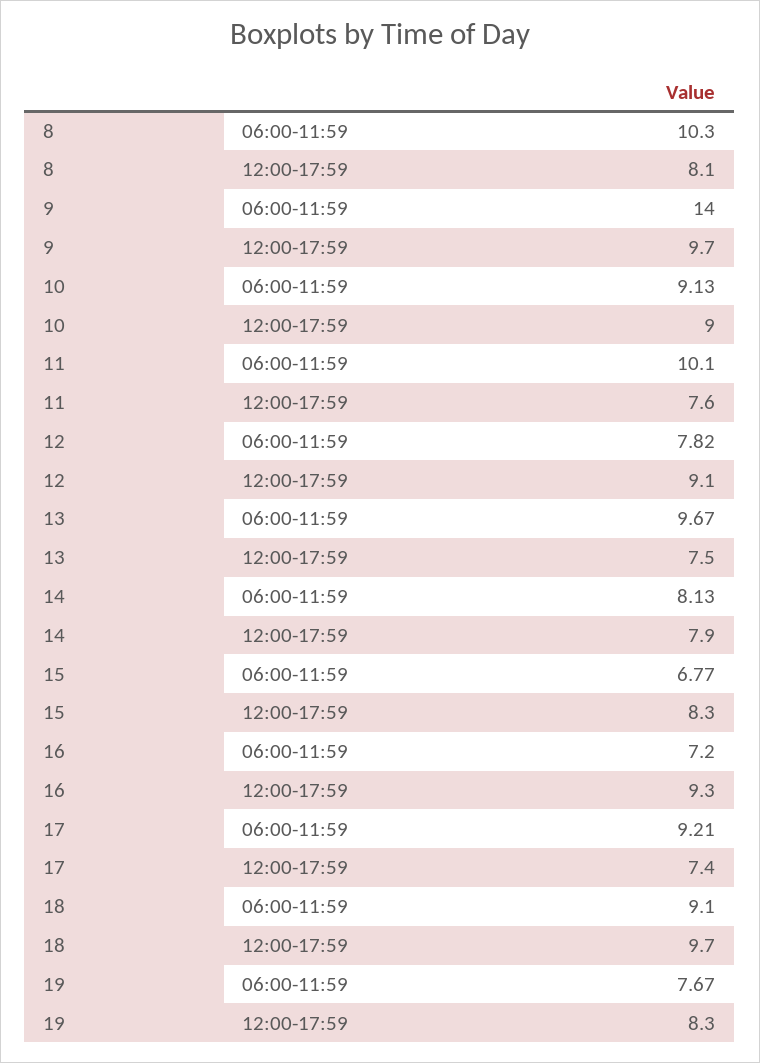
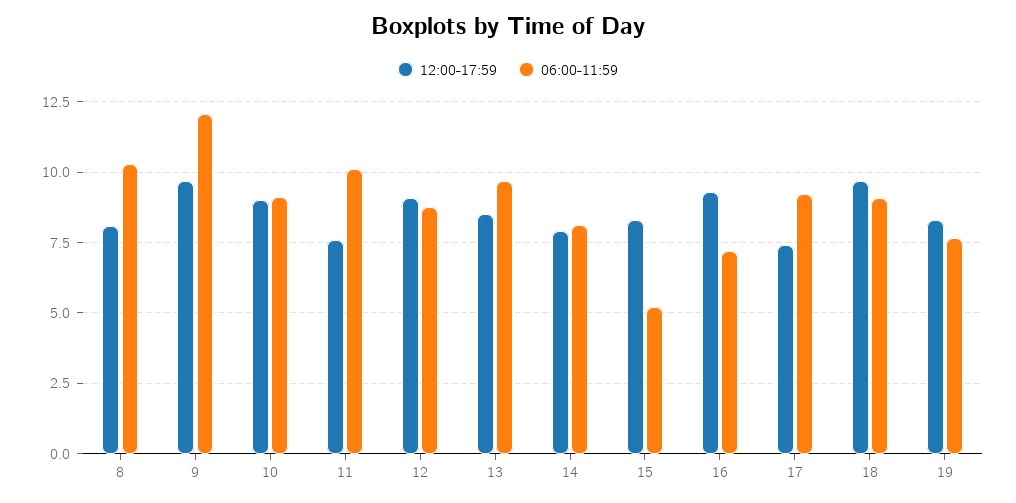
06:00-11:59, 9: 14 -> 12
06:00-11:59, 12: 7.82 -> 8.75
12:00-17:59, 13: 7.5 -> 8.5
06:00-11:59, 15: 6.77 -> 5.25

